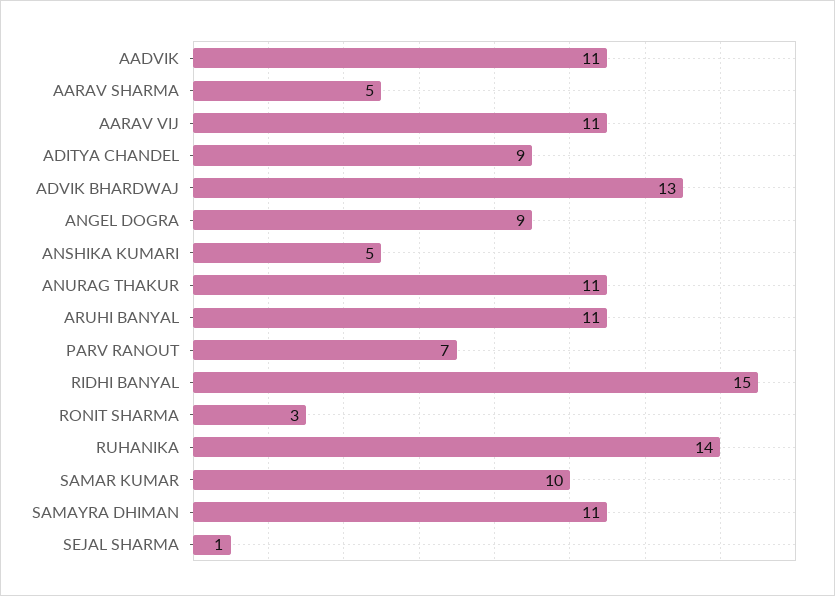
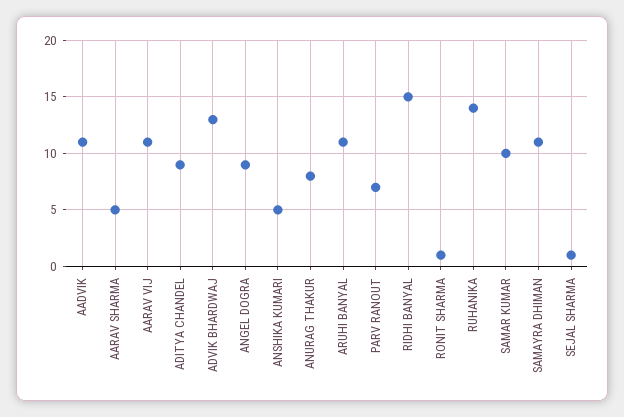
ANURAG THAKUR: 11 -> 8
RONIT SHARMA: 3 -> 1

